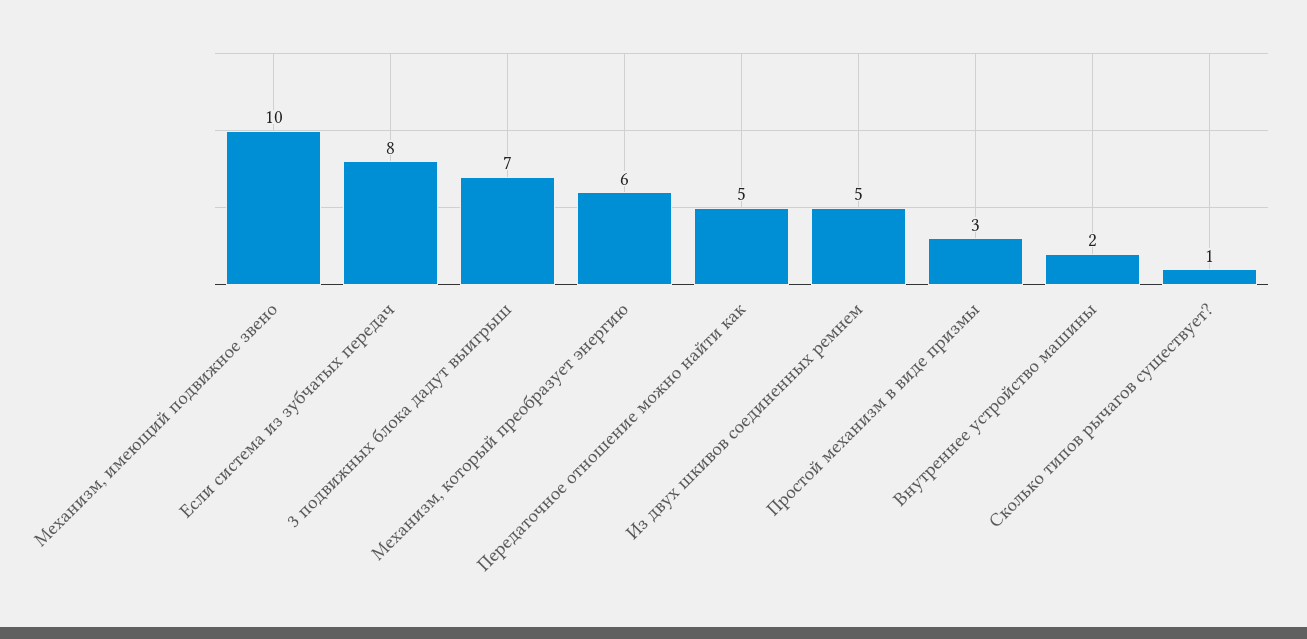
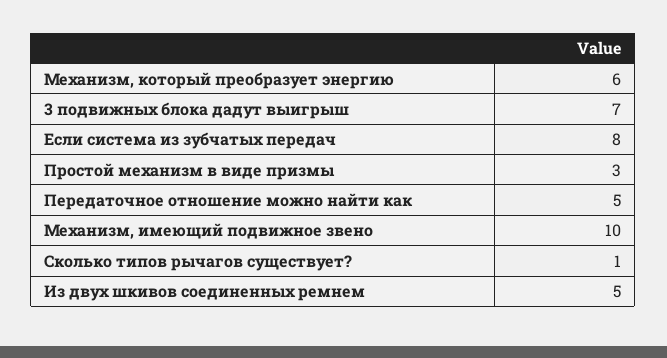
Внутреннее устройство машины: 2 -> none

